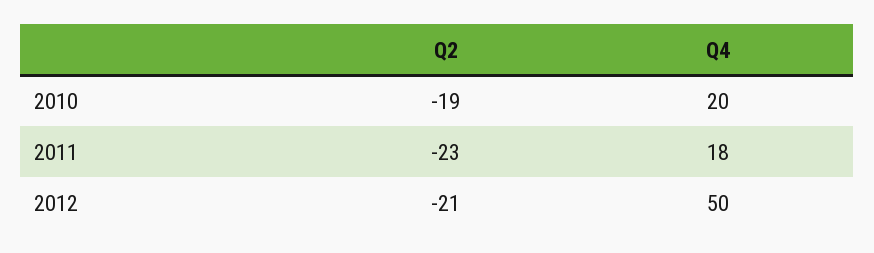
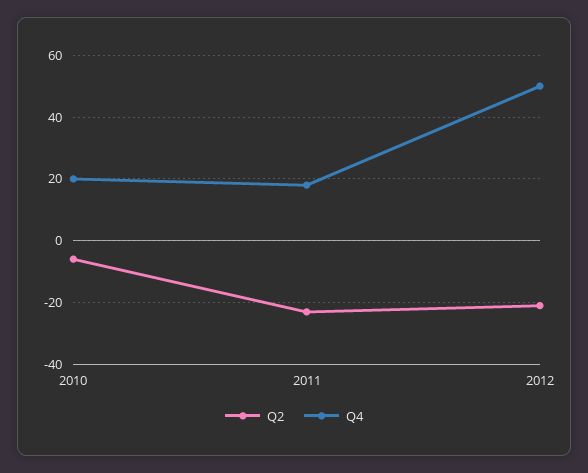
Q2, 2010: -19 -> -5

